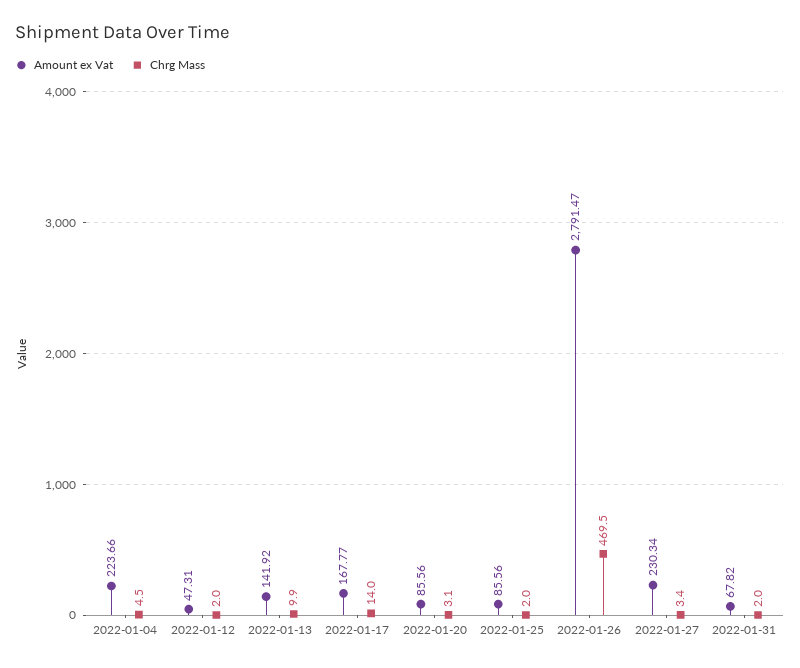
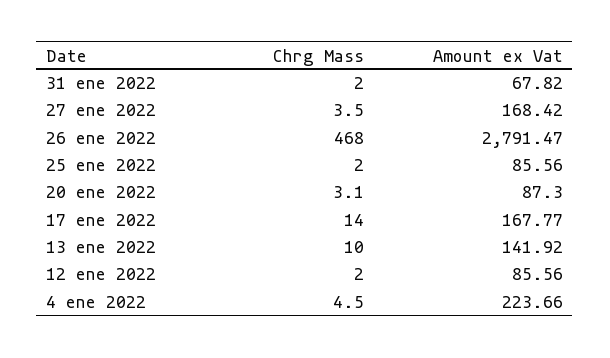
Amount ex Vat, 2022-01-12: 47.31 -> 85.56
Chrg Mass, 2022-01-13: 9.9 -> 10
Amount ex Vat, 2022-01-20: 85.56 -> 87.3
Chrg Mass, 2022-01-26: 469.5 -> 468
Amount ex Vat, 2022-01-27: 230.34 -> 168.42
Chrg Mass, 2022-01-27: 3.4 -> 3.5

